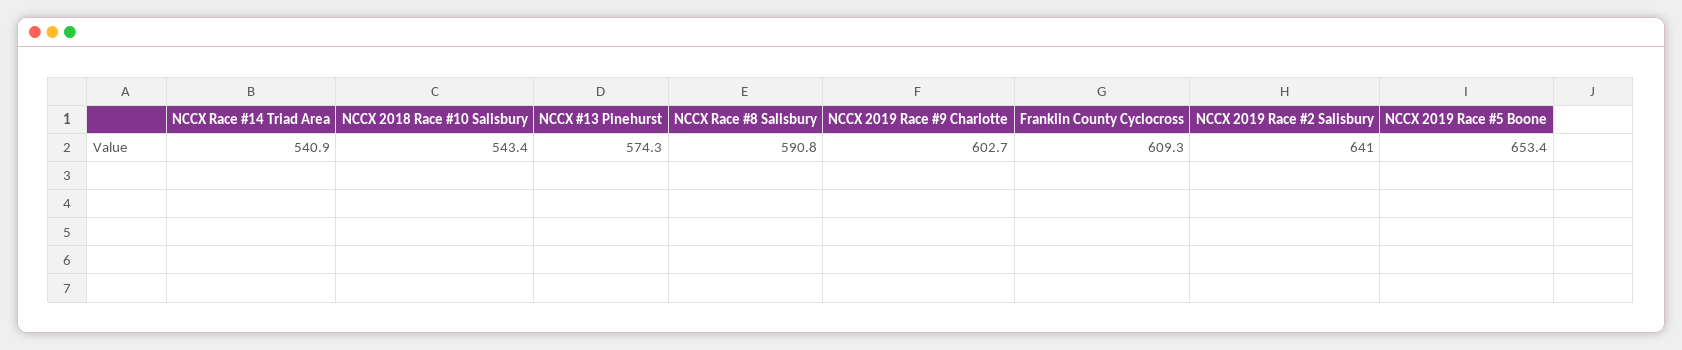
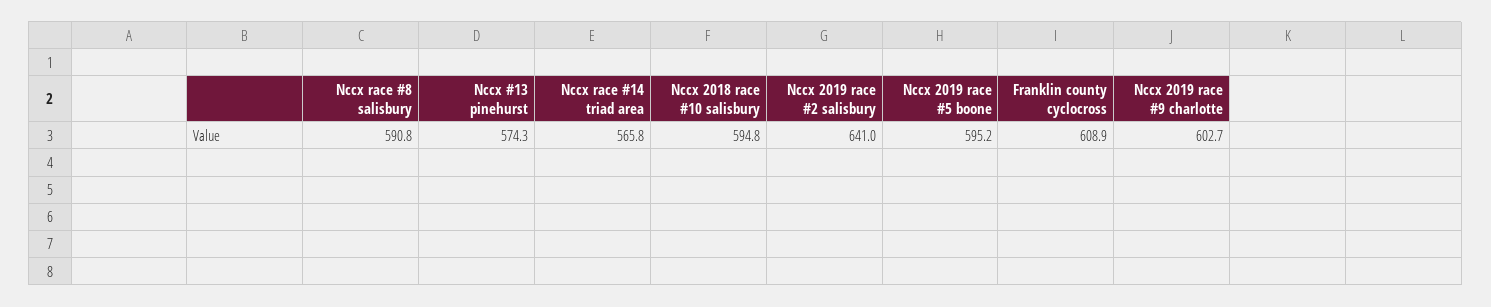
NCCX Race #14 Triad Area: 540.9 -> 565.8
NCCX 2018 Race #10 Salisbury: 543.4 -> 594.8
Franklin County Cyclocross: 609.3 -> 608.9
NCCX 2019 Race #5 Boone: 653.4 -> 595.2

